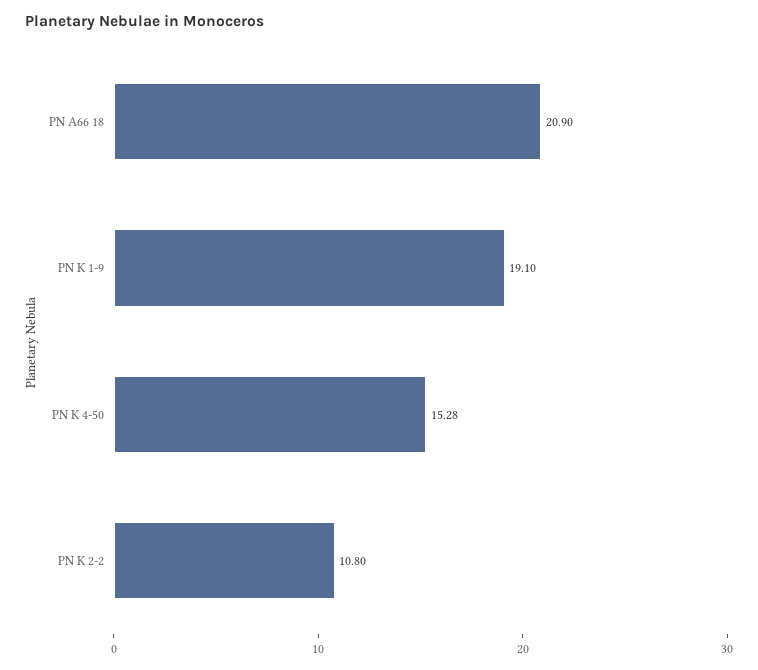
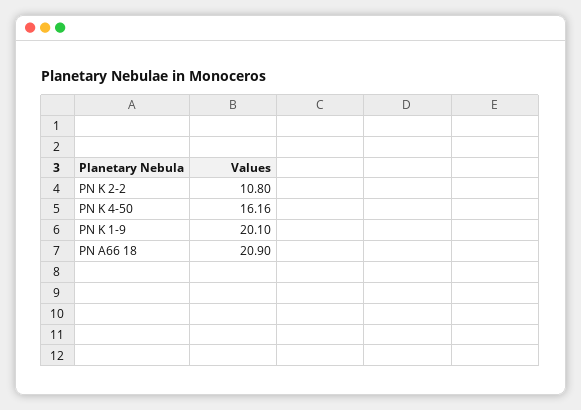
PN K 1-9: 19.1 -> 20.1
PN K 4-50: 15.28 -> 16.16

